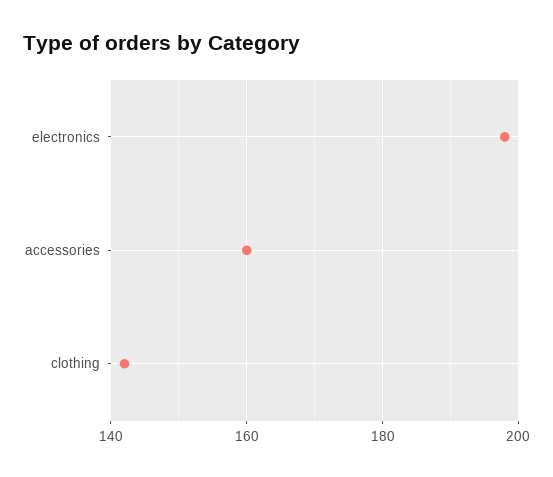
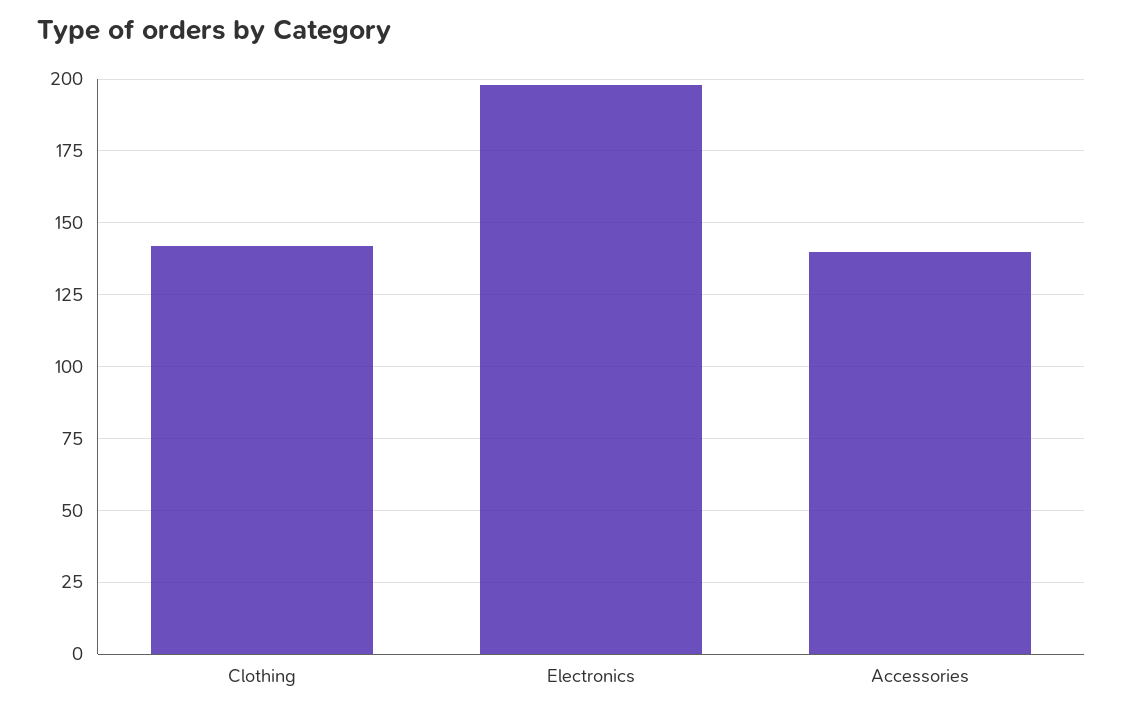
accessories: 160 -> 140

